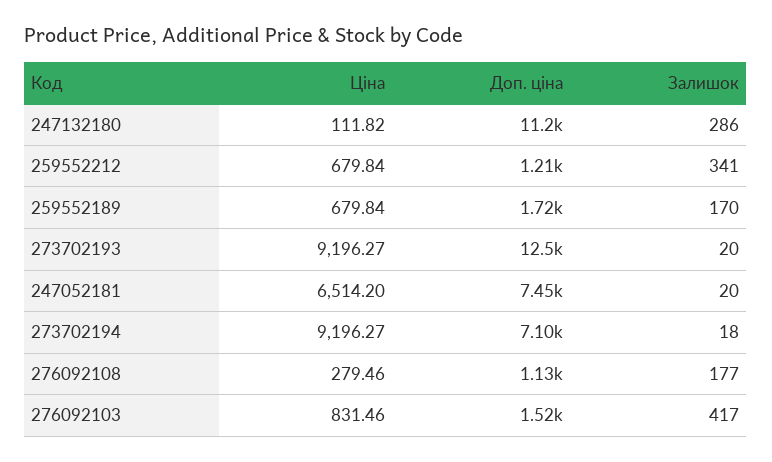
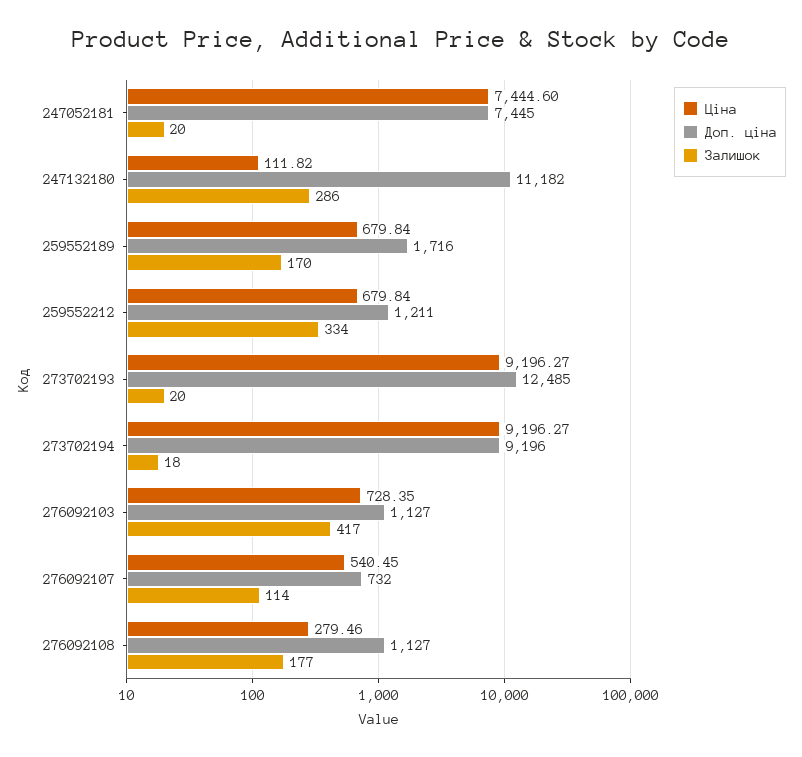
Залишок, 259552212: 341 -> 334
Ціна, 247052181: 6514.2 -> 7444.6
Доп. ціна, 273702194: 7100 -> 9196
Ціна, 276092103: 831.46 -> 728.35
Доп. ціна, 276092103: 1520 -> 1127
Ціна, 276092107: none -> 540.45
Доп. ціна, 276092107: none -> 732
Залишок, 276092107: none -> 114

